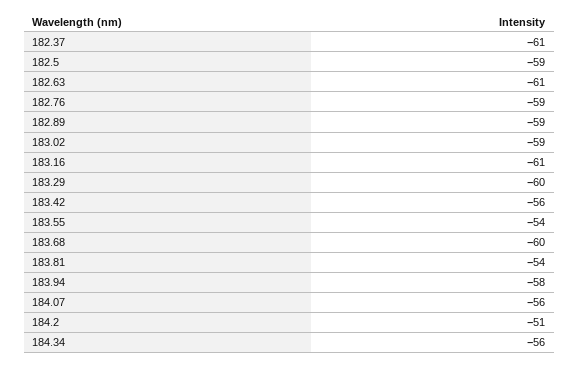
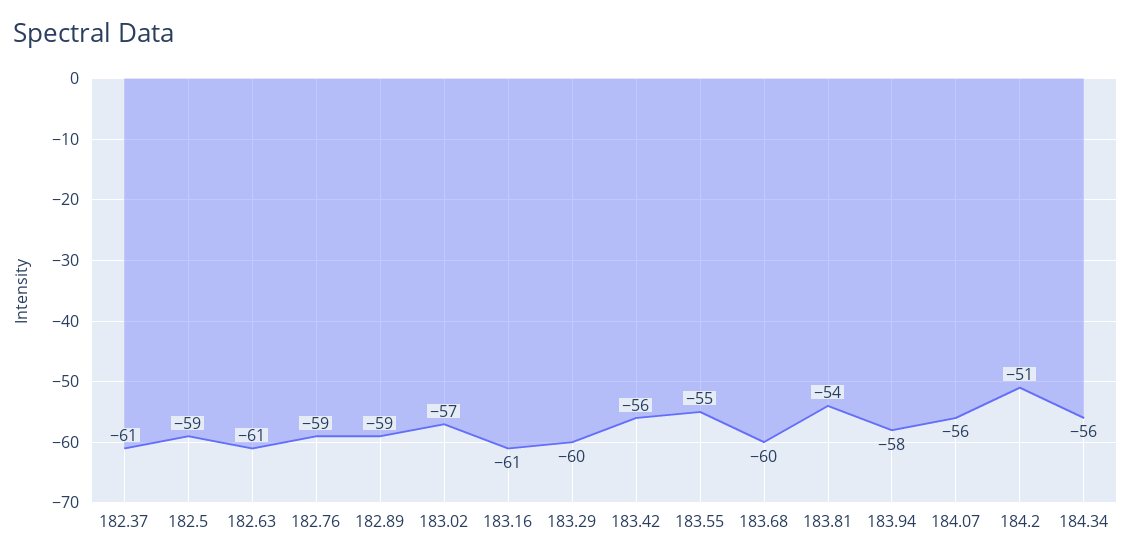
183.02: -59 -> -57
183.55: -54 -> -55

